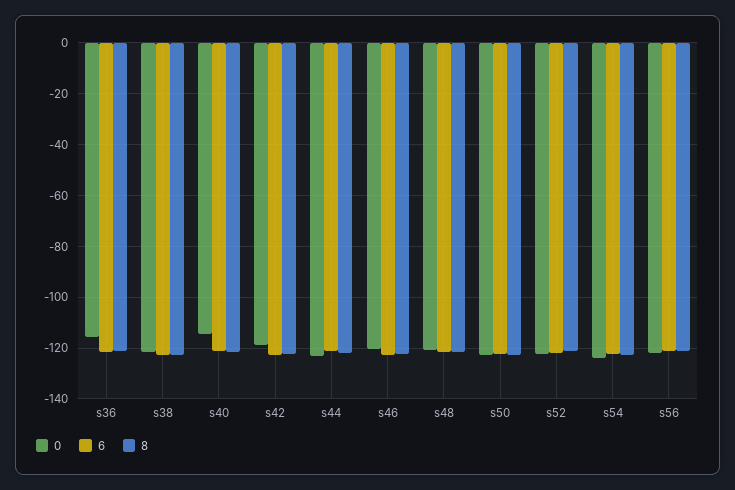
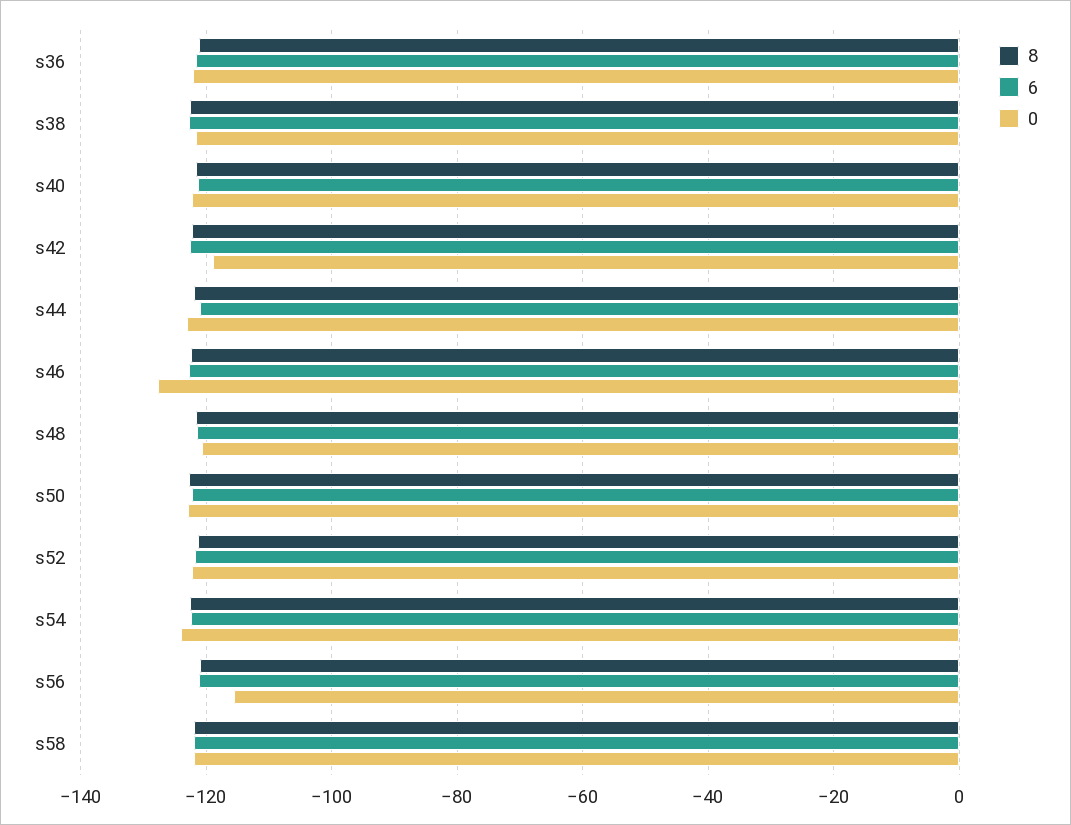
0, s36: -115 -> -122
0, s40: -115 -> -122
0, s46: -120 -> -128
0, s56: -122.5 -> -116
8, s58: none -> -122
6, s58: none -> -122
0, s58: none -> -122

